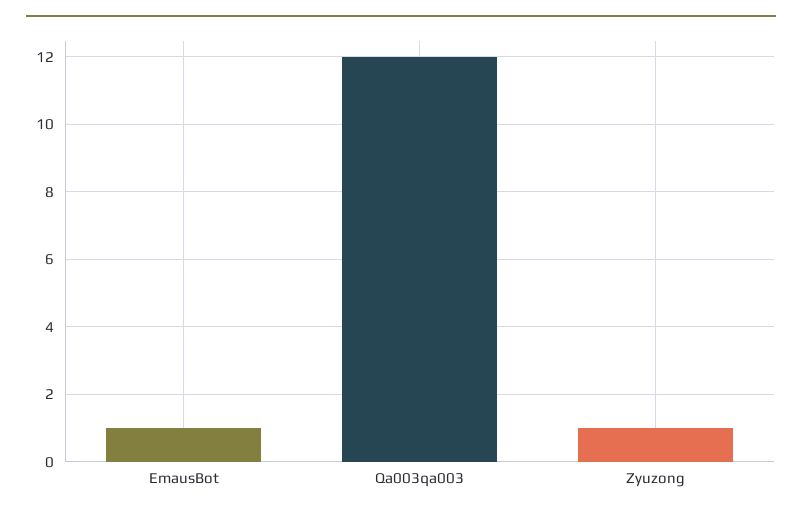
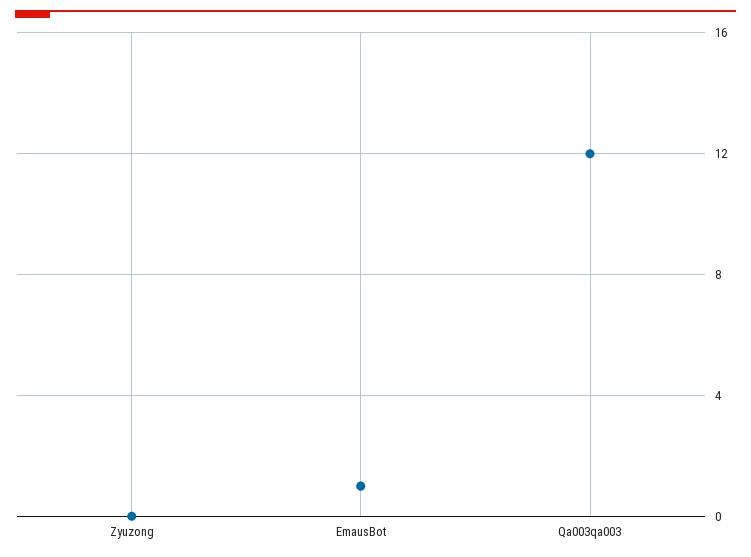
Zyuzong: 1 -> 0

